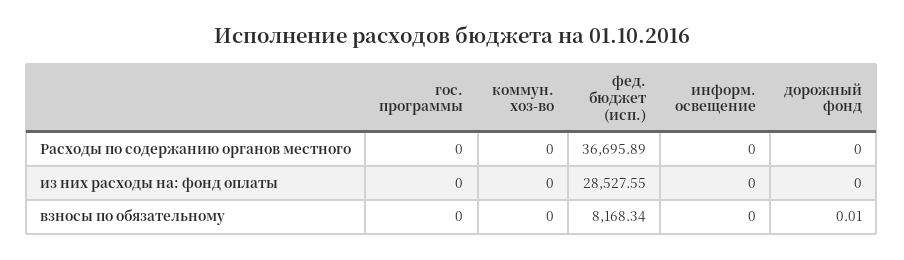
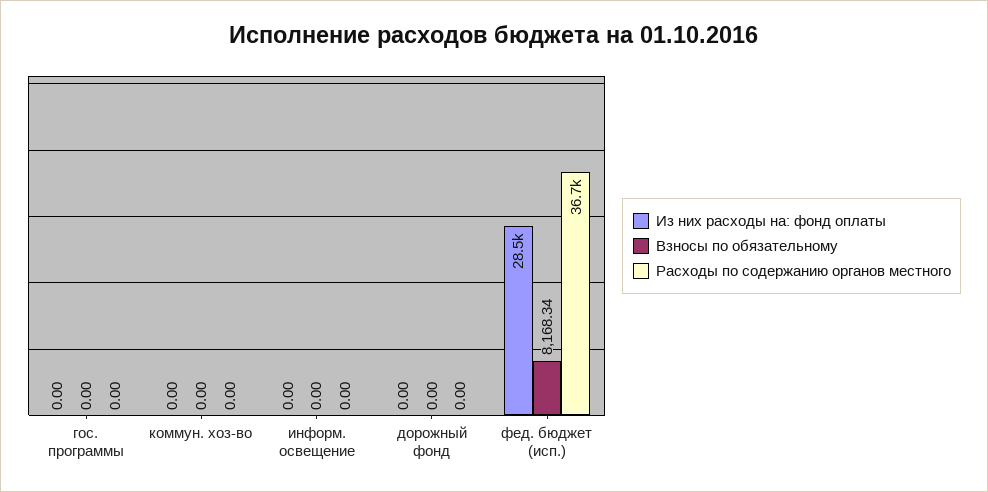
взносы по обязательному, дорожный фонд: 0.01 -> 0

